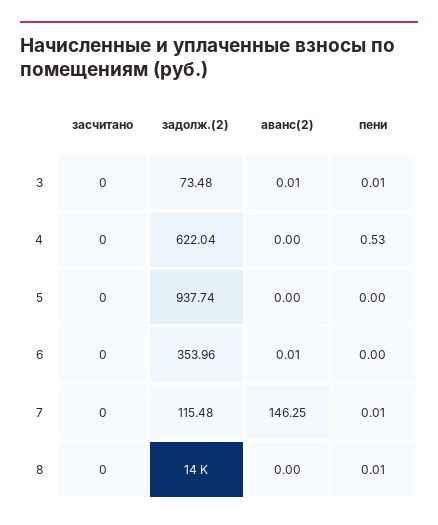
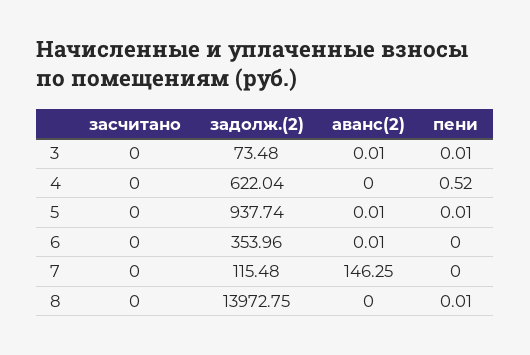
пени, 4: 0.53 -> 0.52
аванс(2), 5: 0 -> 0.01
пени, 5: 0 -> 0.01
пени, 7: 0.01 -> 0

